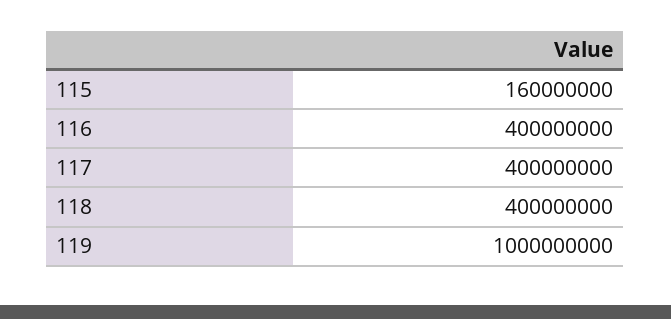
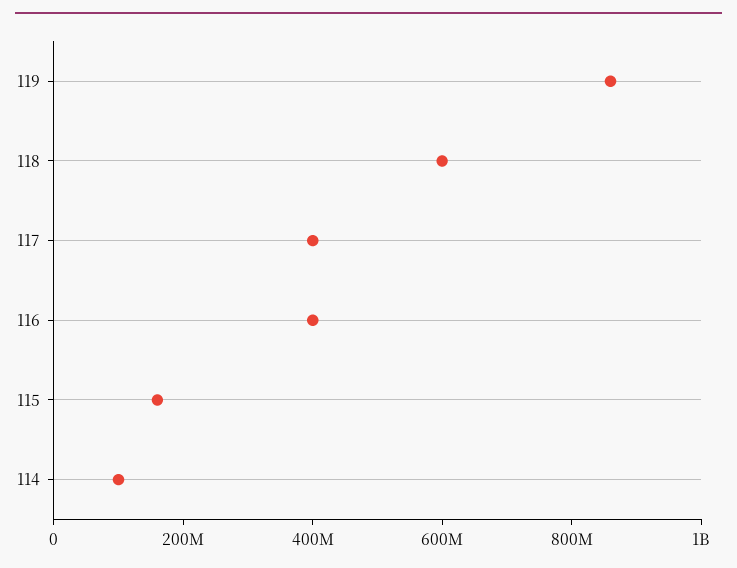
118: 400000000 -> 600000000
119: 1000000000 -> 850000000
114: none -> 100000000

